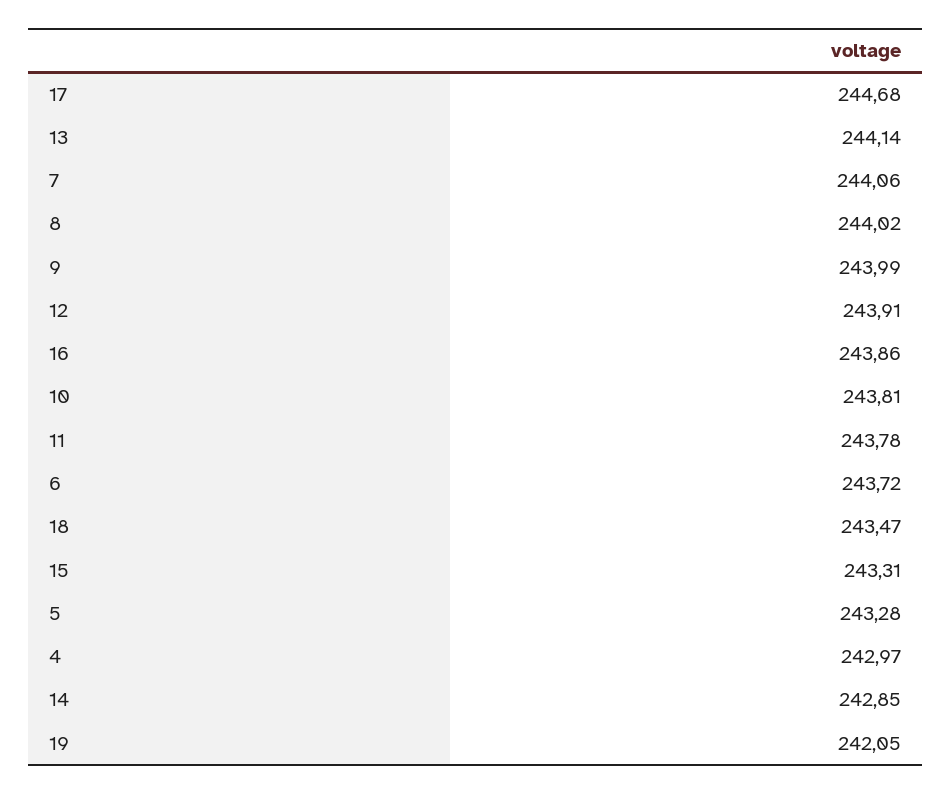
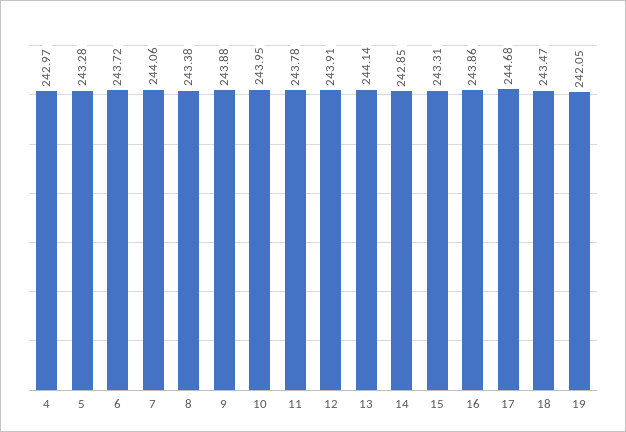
8: 244.02 -> 243.38
9: 243.99 -> 243.88
10: 243.81 -> 243.95

